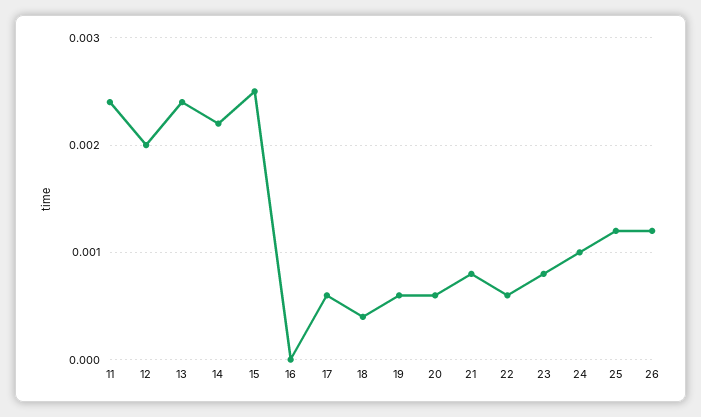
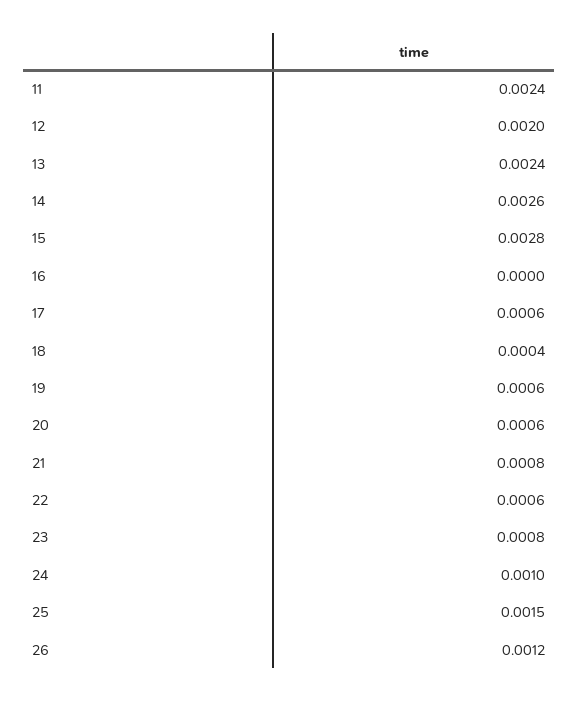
14: 0.0022 -> 0.0026
15: 0.0025 -> 0.0028
25: 0.0012 -> 0.0015

